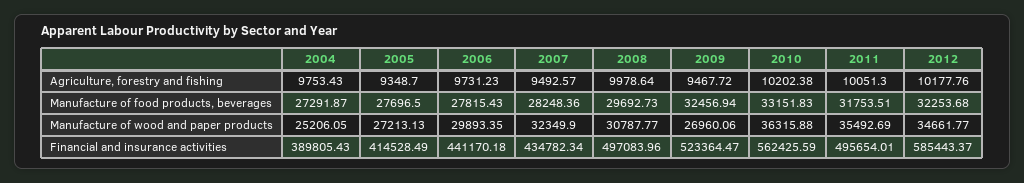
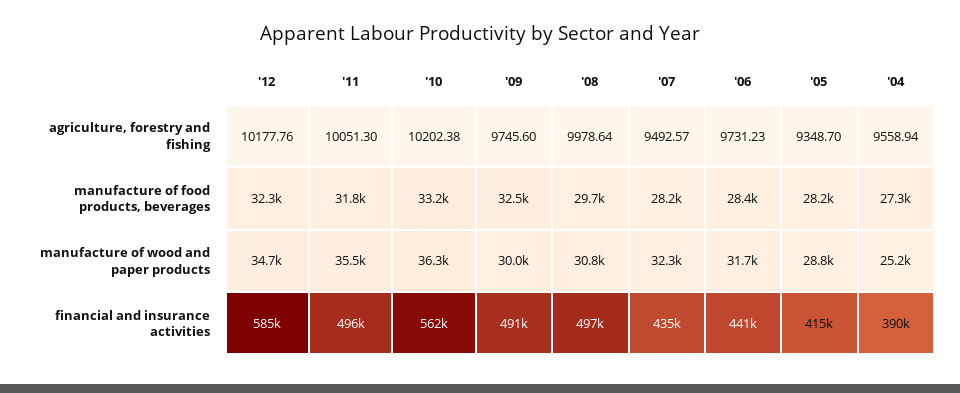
2004, Agriculture, forestry and fishing: 9753.43 -> 9558.94
2009, Agriculture, forestry and fishing: 9467.72 -> 9745.6
2005, Manufacture of food products, beverages: 27696.5 -> 28200
2006, Manufacture of food products, beverages: 27815.43 -> 28400
2005, Manufacture of wood and paper products: 27213.13 -> 28800
2006, Manufacture of wood and paper products: 29893.35 -> 31700
2009, Manufacture of wood and paper products: 26960.06 -> 30000
2009, Financial and insurance activities: 523364.47 -> 491000

